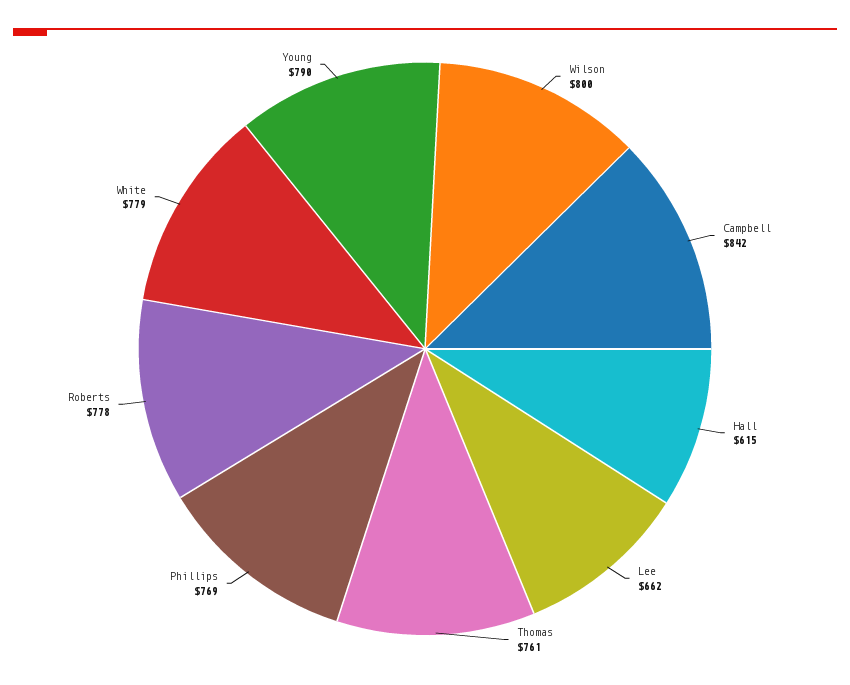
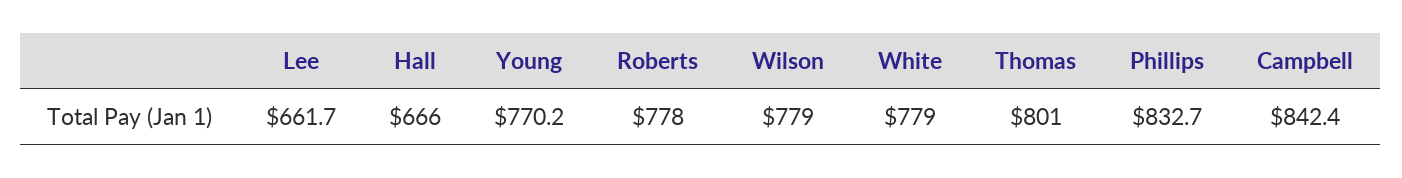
Wilson: 800 -> 779
Hall: 615 -> 666
Thomas: 761 -> 801
Phillips: 769 -> 832.7
Young: 790 -> 770.2

